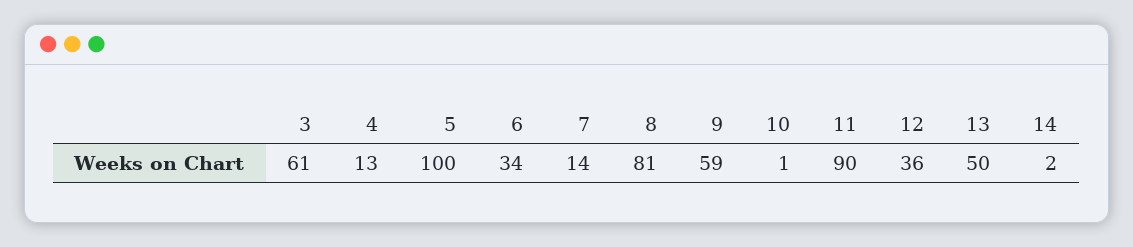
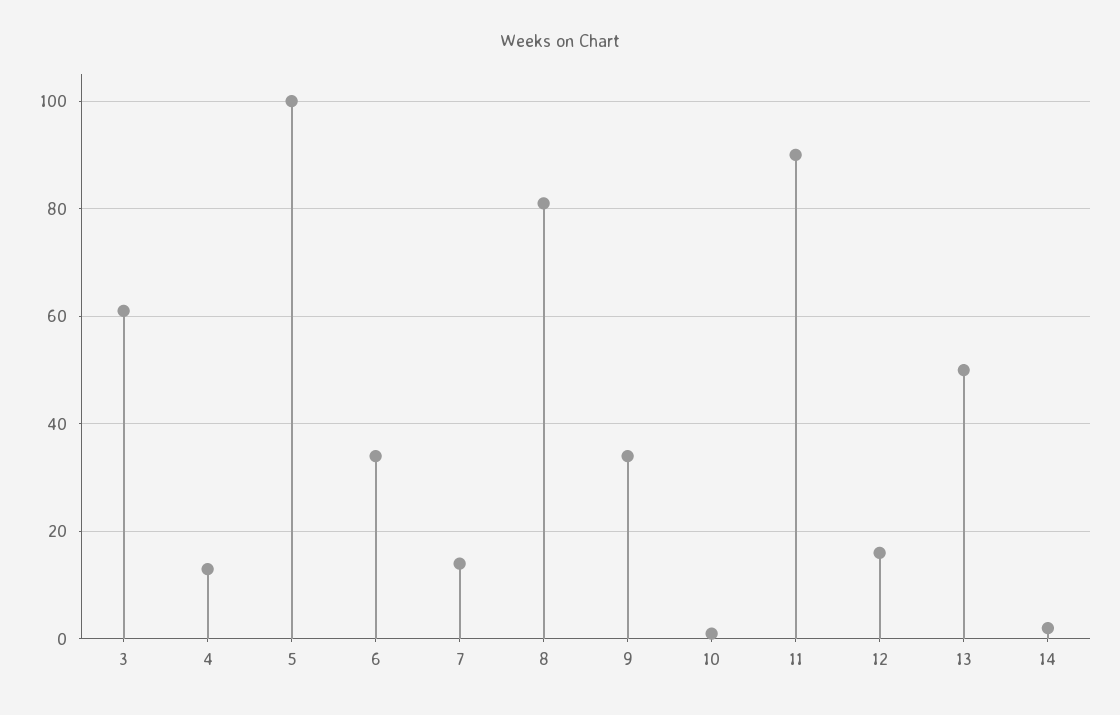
9: 59 -> 35
12: 36 -> 15

